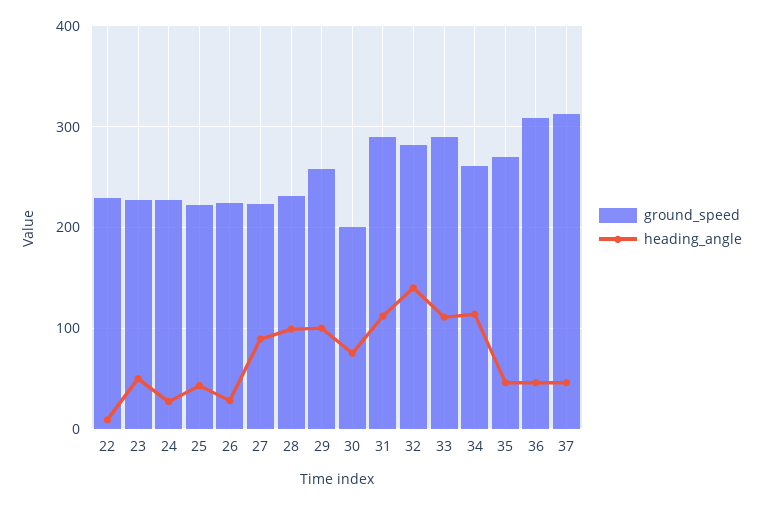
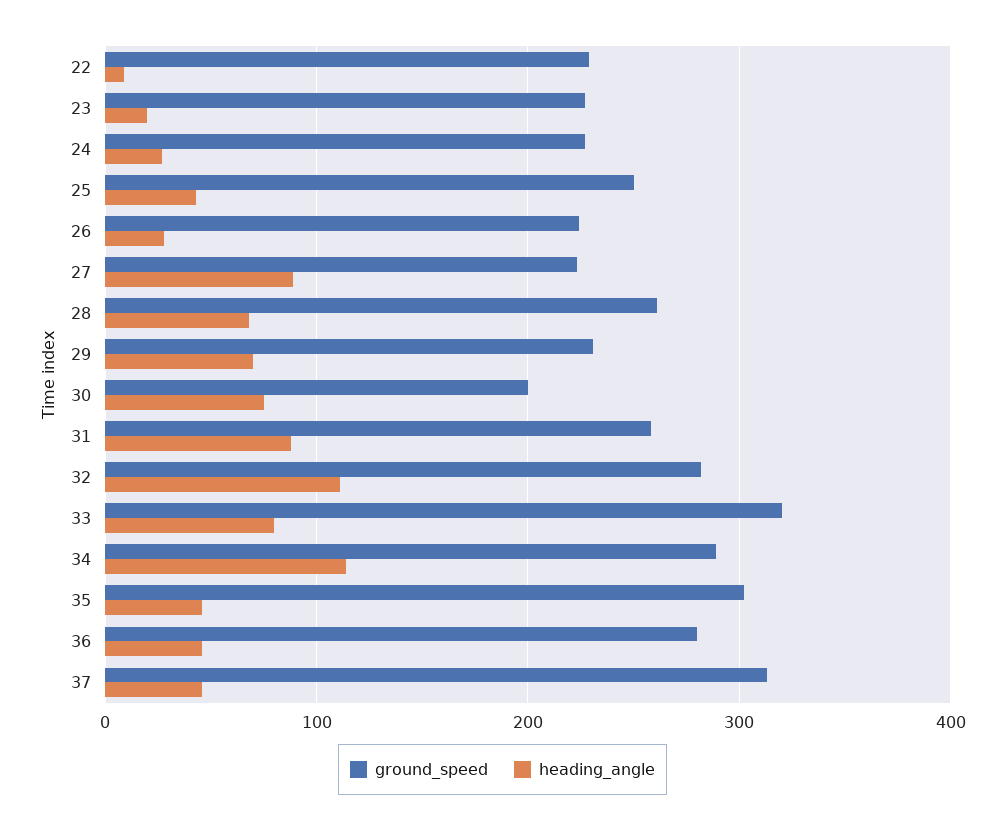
heading_angle, 23: 50 -> 20
ground_speed, 25: 220 -> 250
ground_speed, 28: 230 -> 260
heading_angle, 28: 100 -> 70
ground_speed, 29: 260 -> 230
heading_angle, 29: 100 -> 70
ground_speed, 31: 290 -> 260
heading_angle, 31: 110 -> 90
heading_angle, 32: 140 -> 110
ground_speed, 33: 290 -> 320
heading_angle, 33: 110 -> 80
ground_speed, 34: 260 -> 290
ground_speed, 35: 270 -> 300
ground_speed, 36: 310 -> 280

